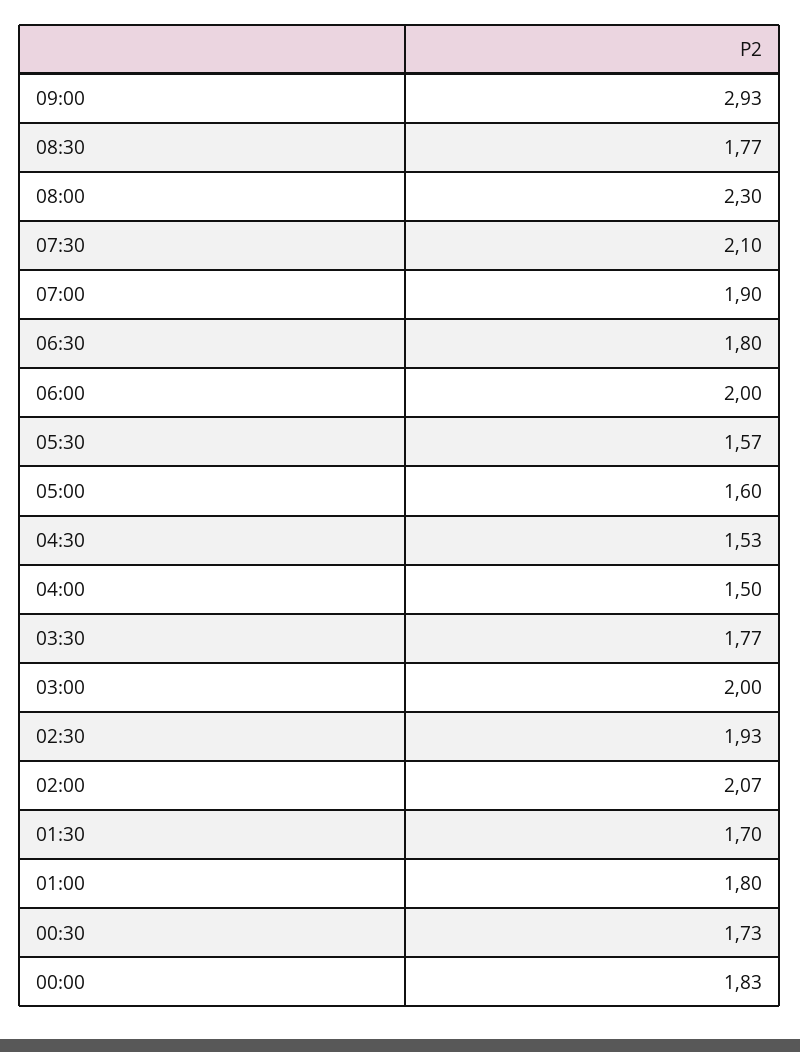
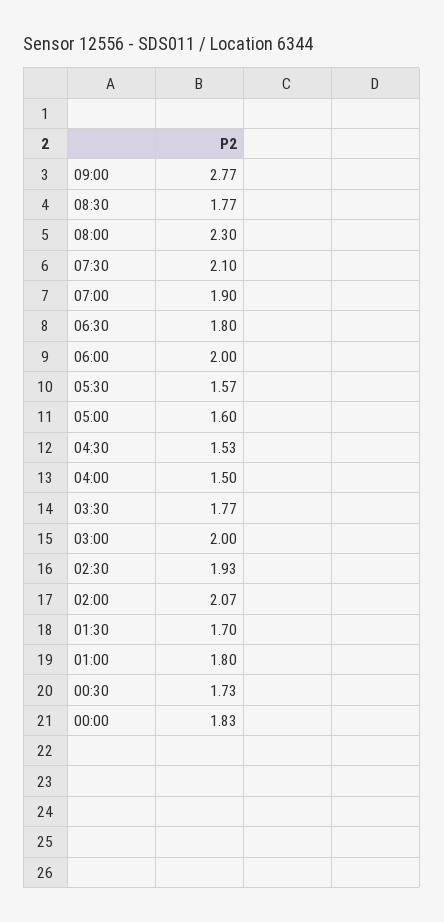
09:00: 2.93 -> 2.77

